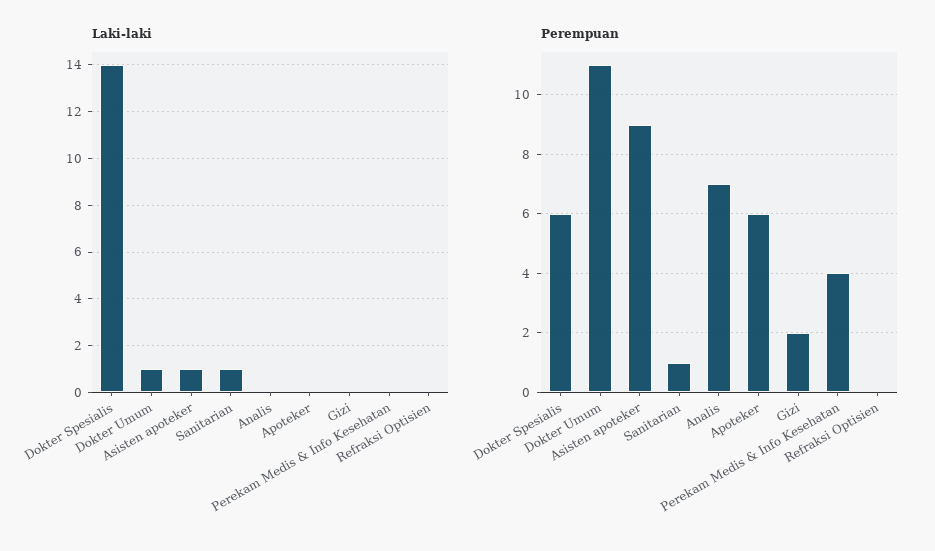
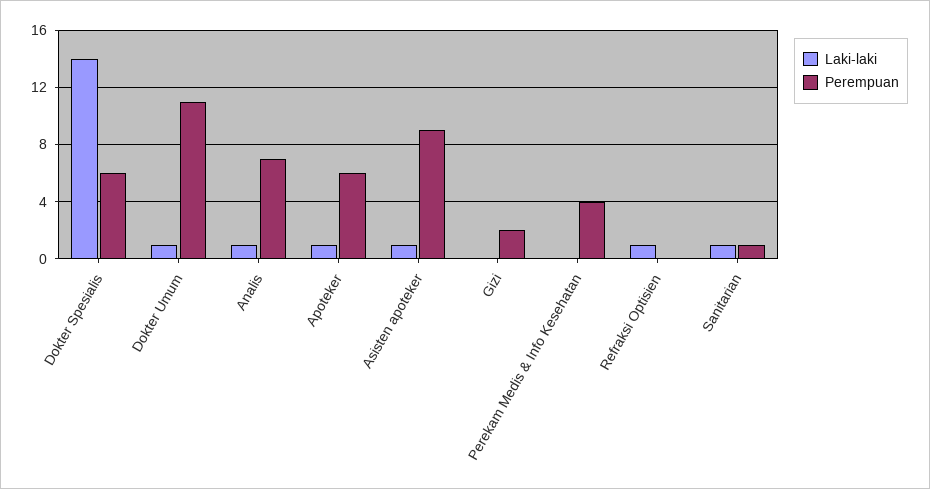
Laki-laki, Analis: 0 -> 1
Laki-laki, Apoteker: 0 -> 1
Laki-laki, Refraksi Optisien: 0 -> 1

